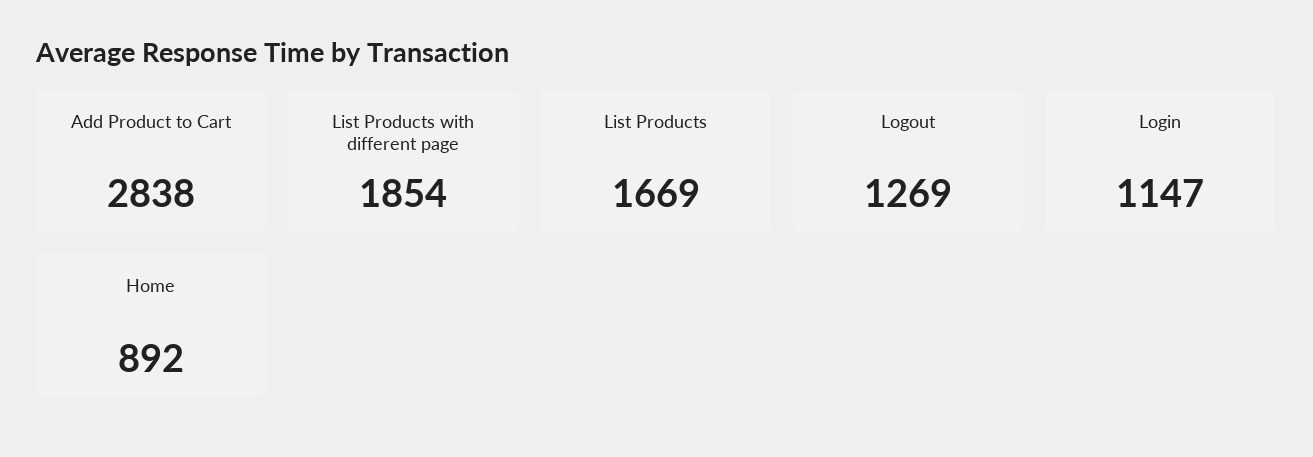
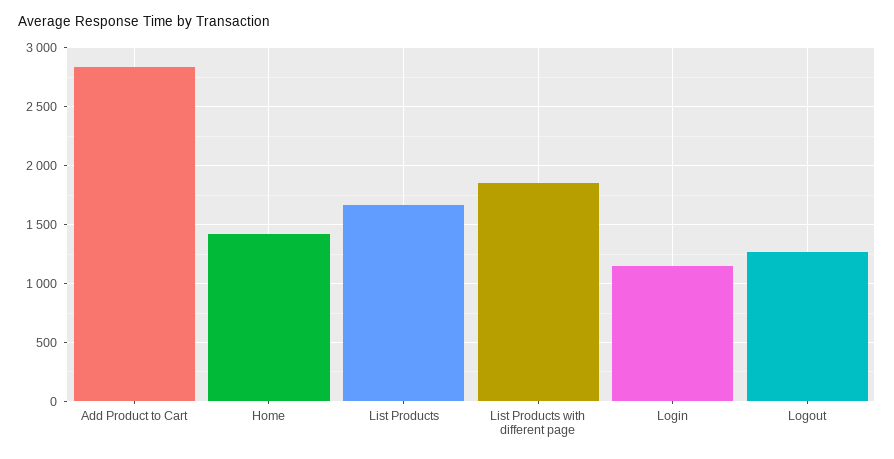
Home: 892 -> 1400

